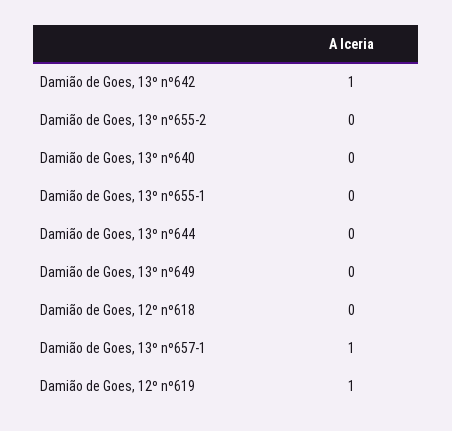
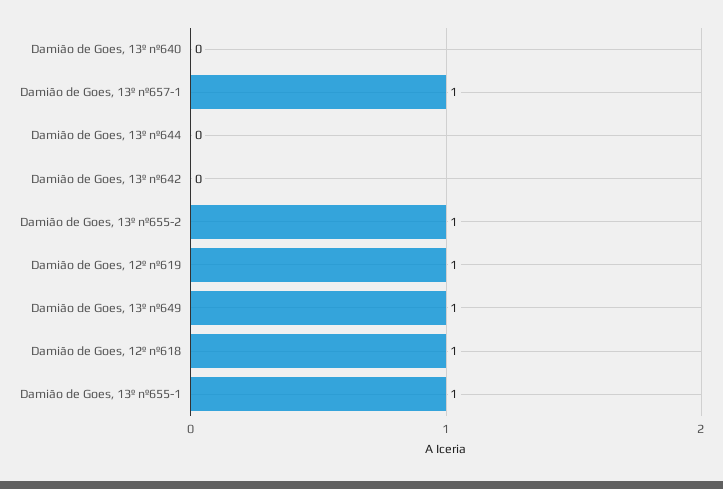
Damião de Goes, 13º nº642: 1 -> 0
Damião de Goes, 13º nº655-2: 0 -> 1
Damião de Goes, 13º nº655-1: 0 -> 1
Damião de Goes, 13º nº649: 0 -> 1
Damião de Goes, 12º nº618: 0 -> 1

